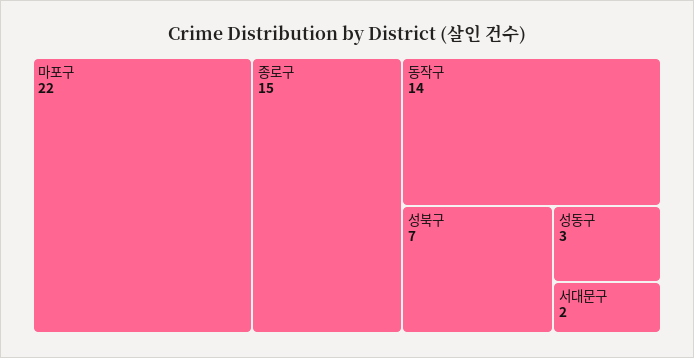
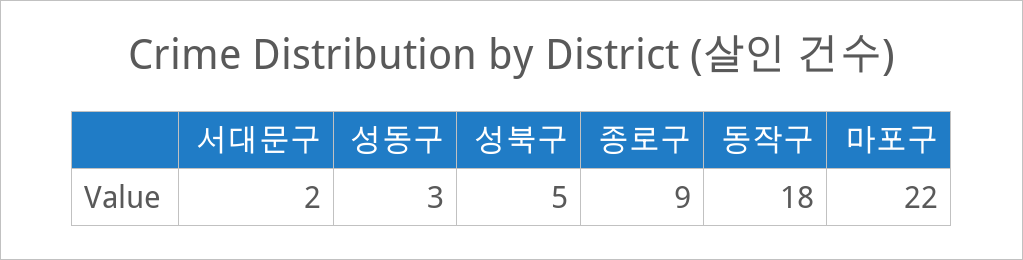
종로구: 15 -> 9
동작구: 14 -> 18
성북구: 7 -> 5

